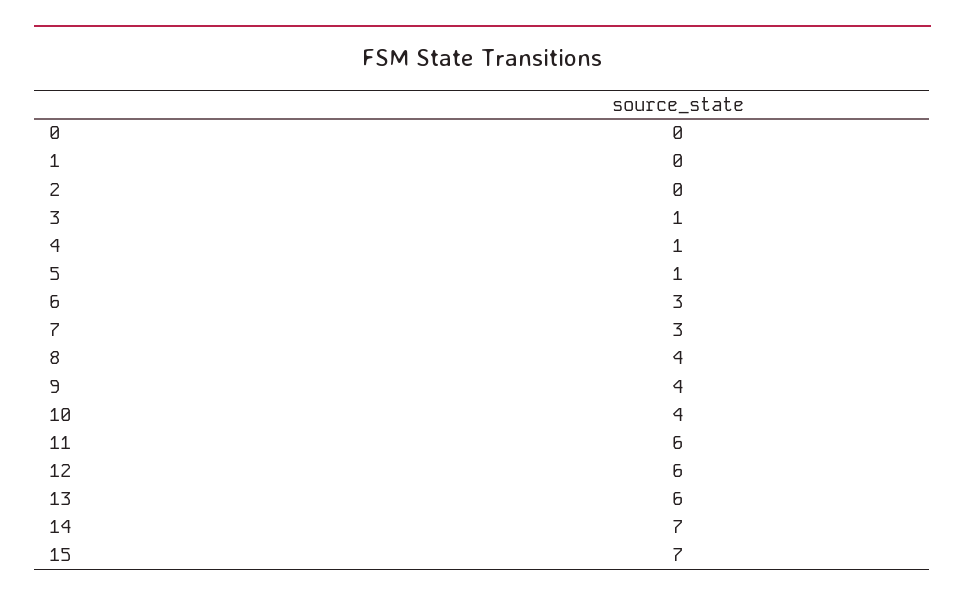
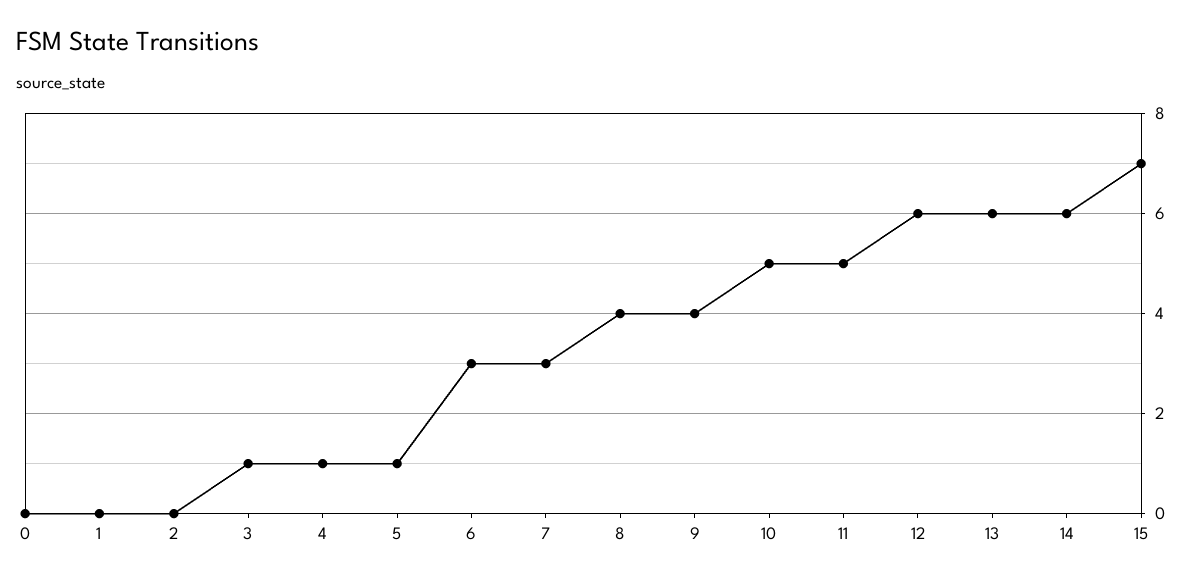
10: 4 -> 5
11: 6 -> 5
14: 7 -> 6

